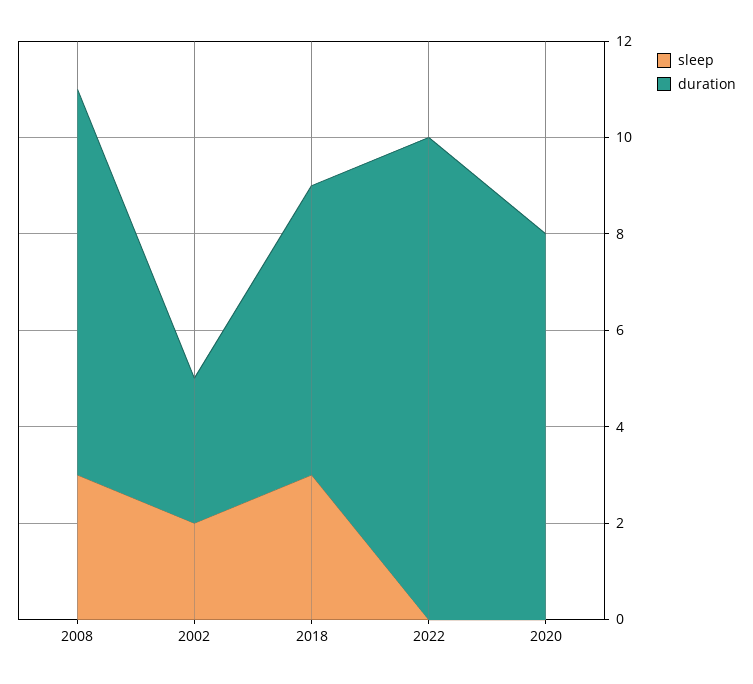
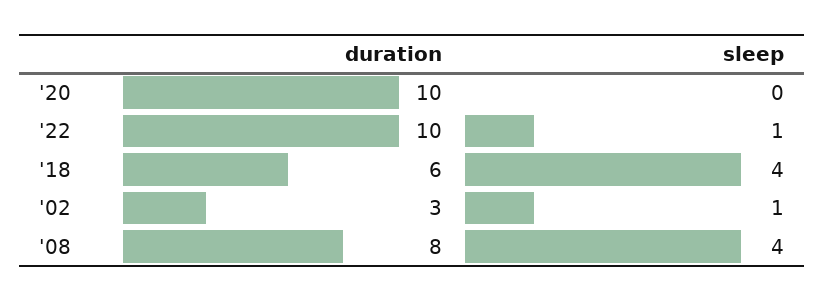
sleep, 2008: 3 -> 4
sleep, 2002: 2 -> 1
sleep, 2018: 3 -> 4
sleep, 2022: 0 -> 1
duration, 2020: 8 -> 10

